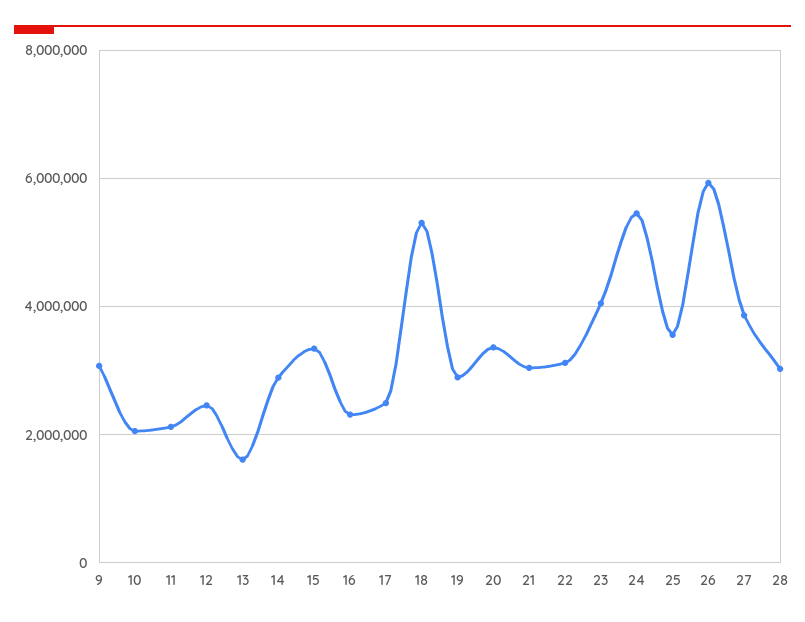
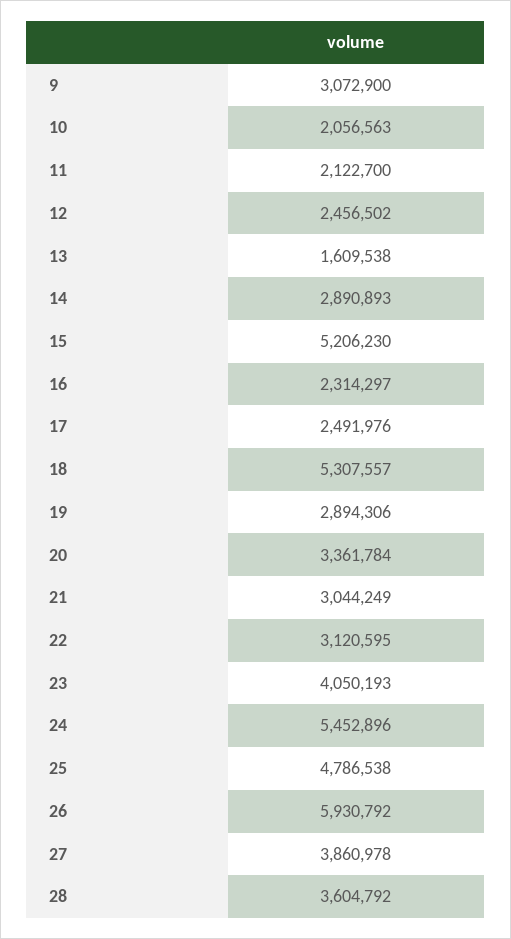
15: 3400000 -> 5206230
25: 3600000 -> 4786538
28: 3000000 -> 3604792

